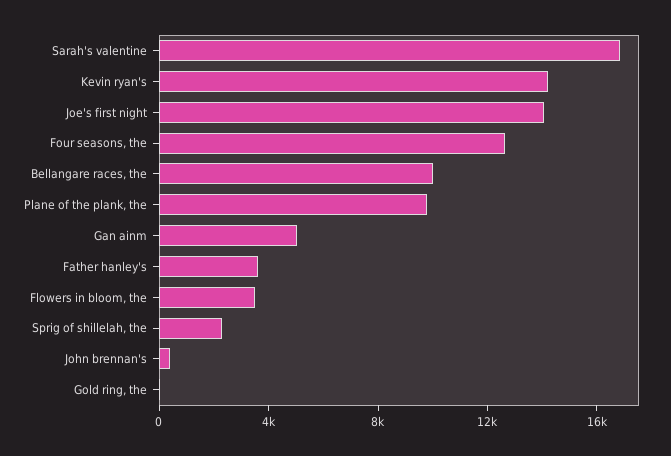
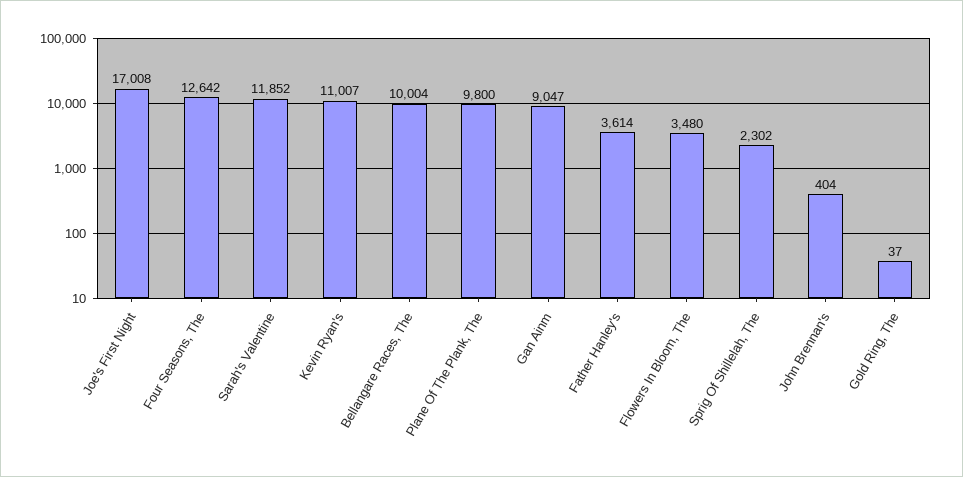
Sarah's valentine: 17000 -> 11852
Kevin ryan's: 14000 -> 11007
Joe's first night: 14000 -> 17008
Gan ainm: 5000 -> 9047

